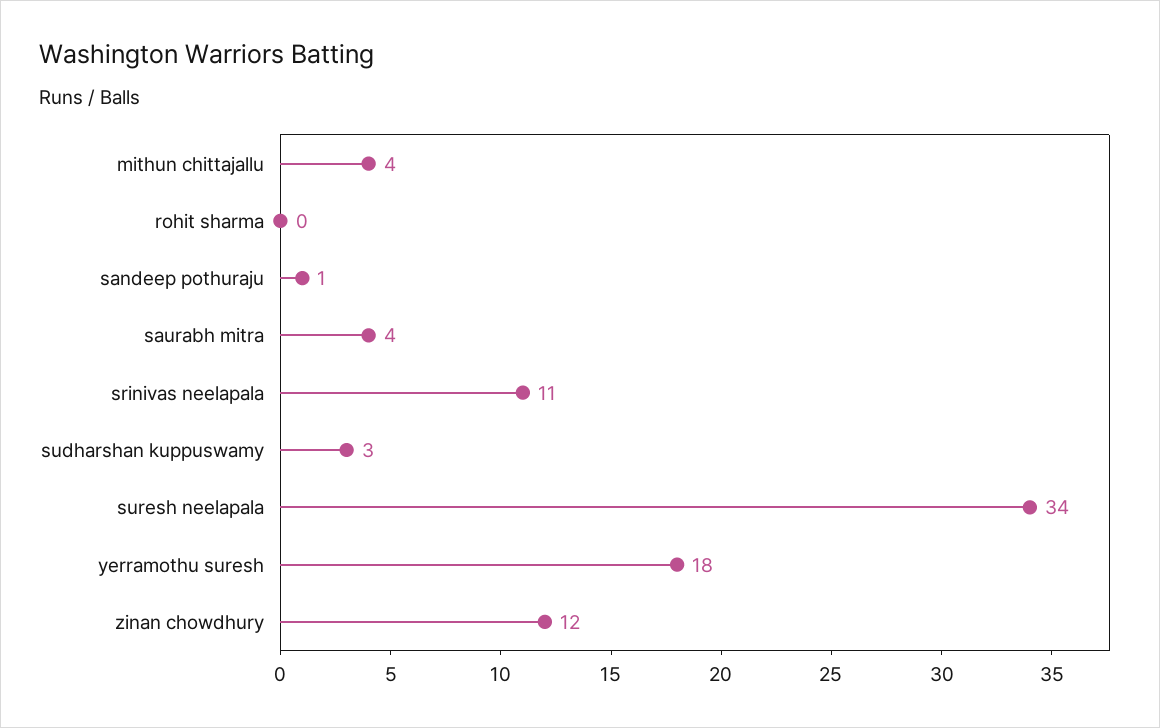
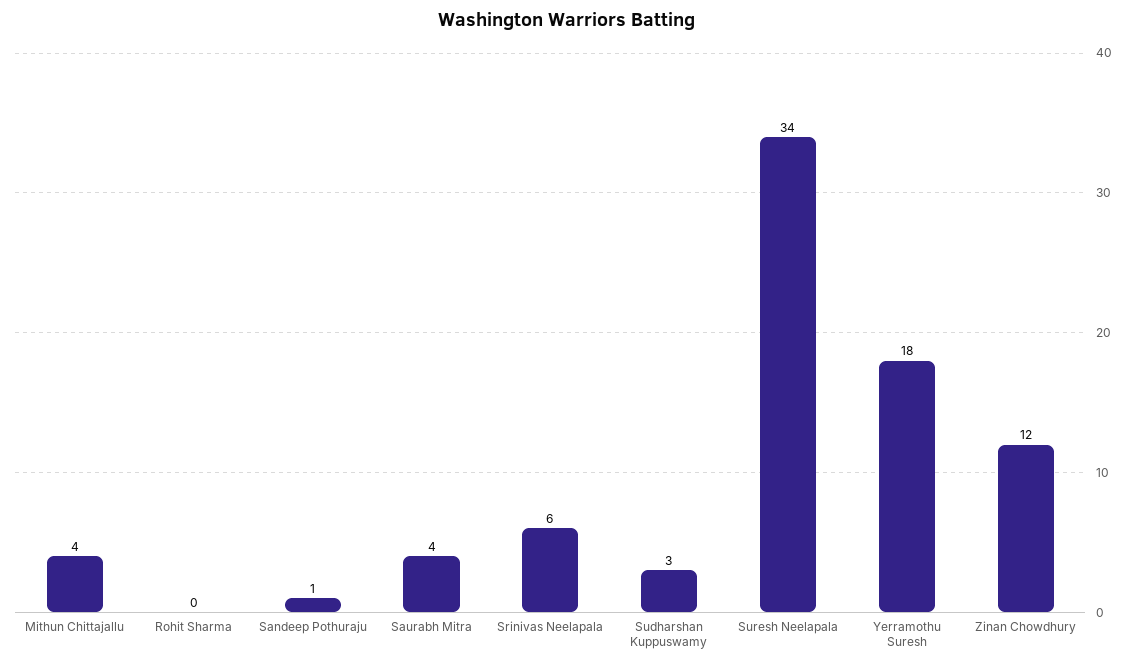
srinivas neelapala: 11 -> 6

